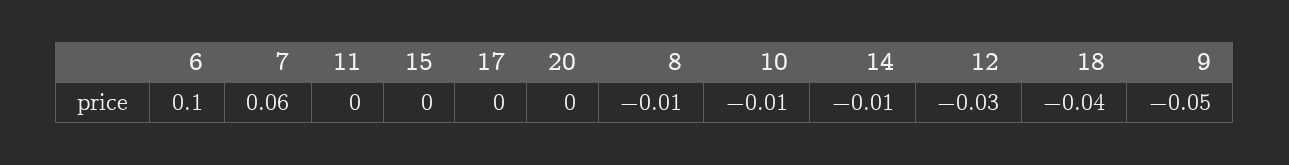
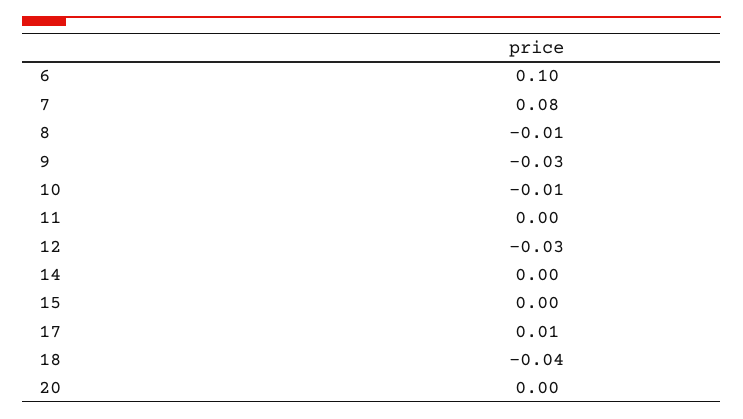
7: 0.06 -> 0.08
17: 0 -> 0.01
14: -0.01 -> 0
9: -0.05 -> -0.03

